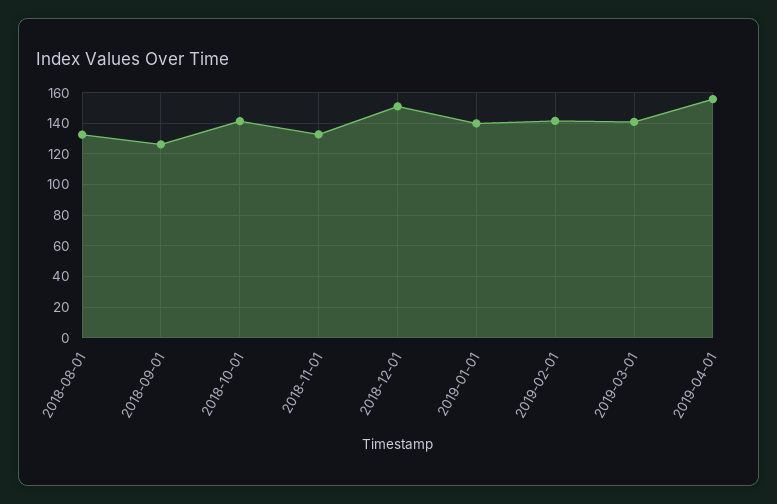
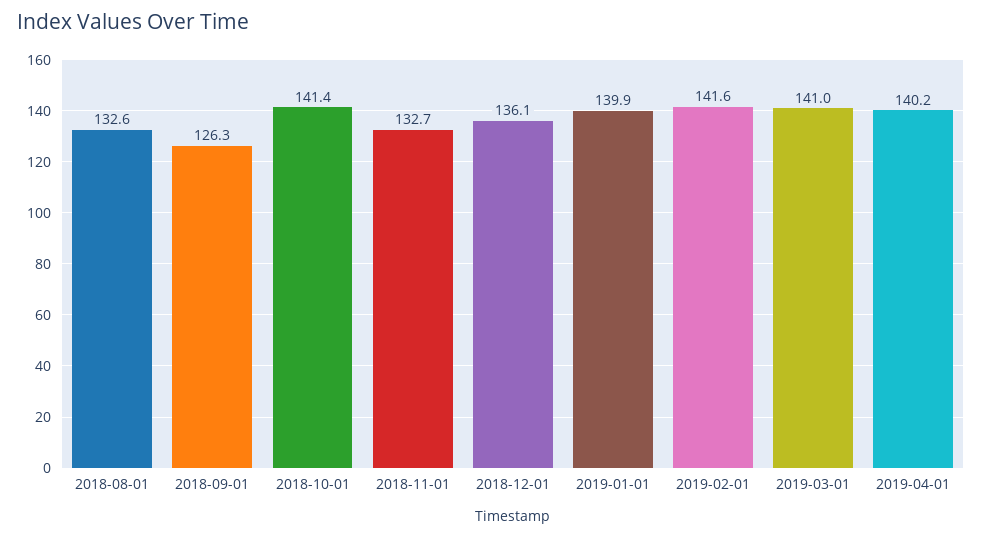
2018-12-01: 150 -> 136.1
2019-04-01: 155 -> 140.2

